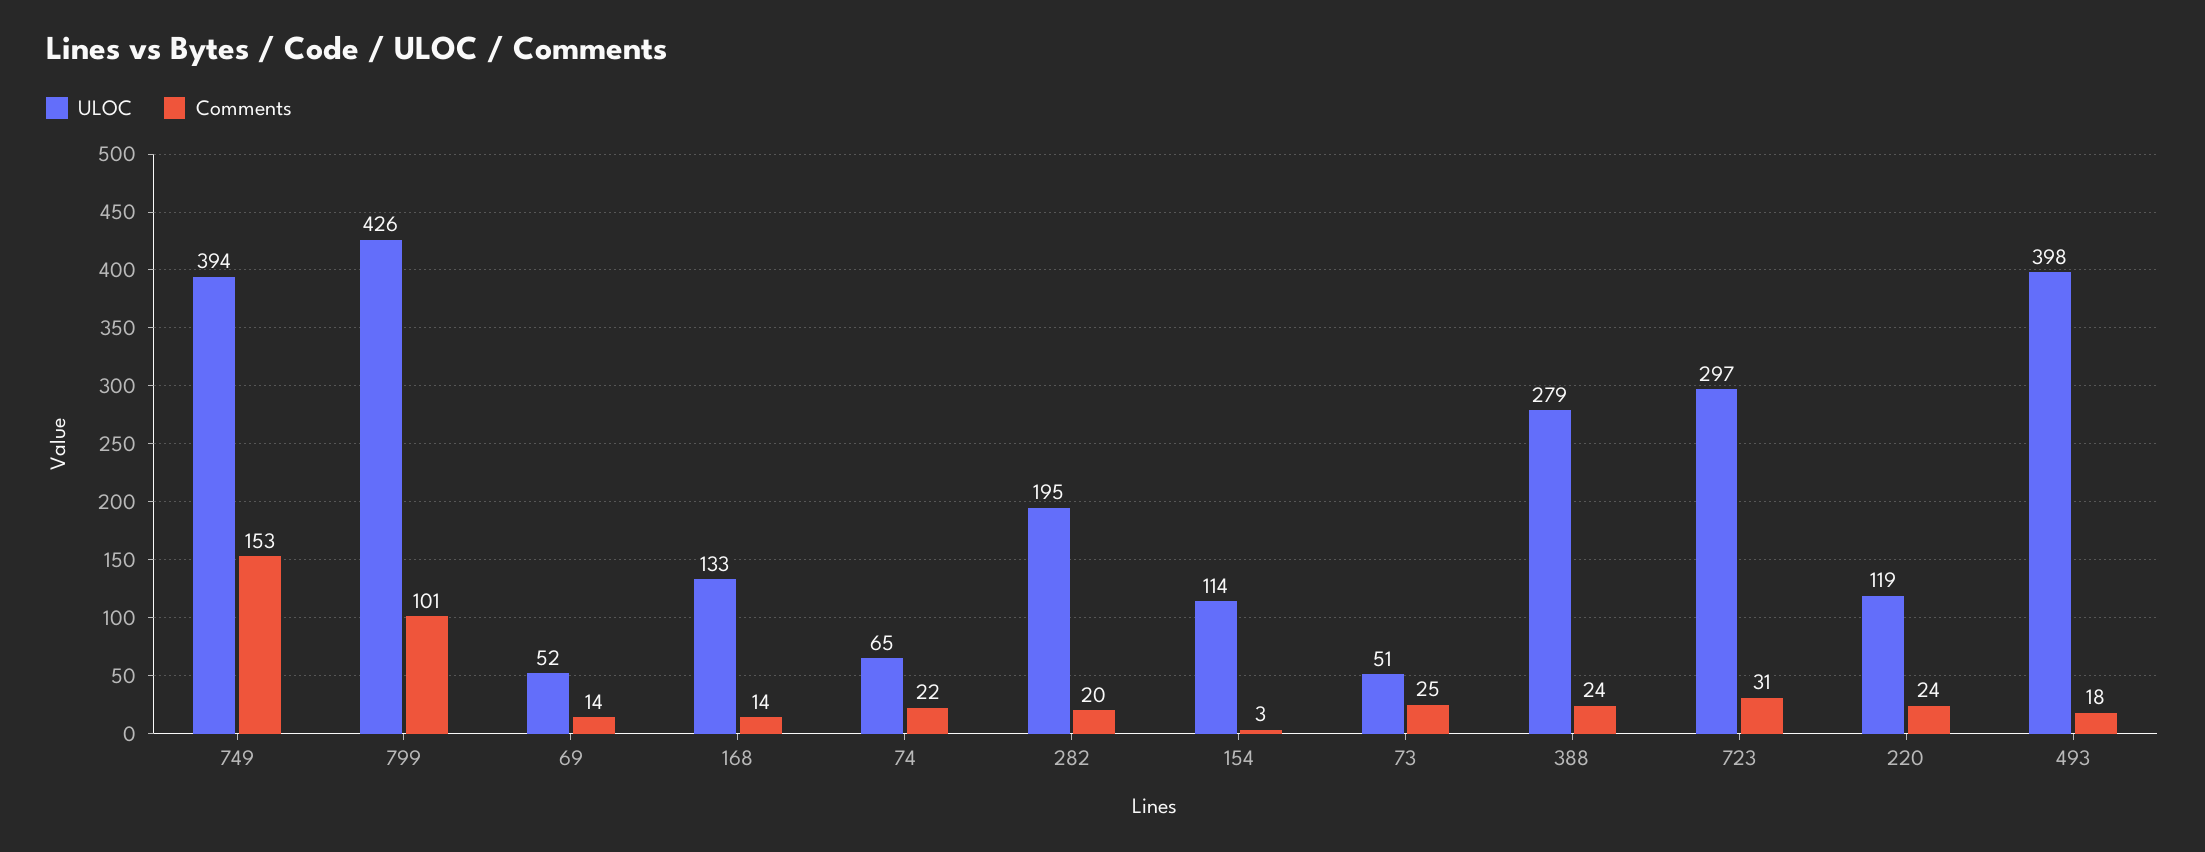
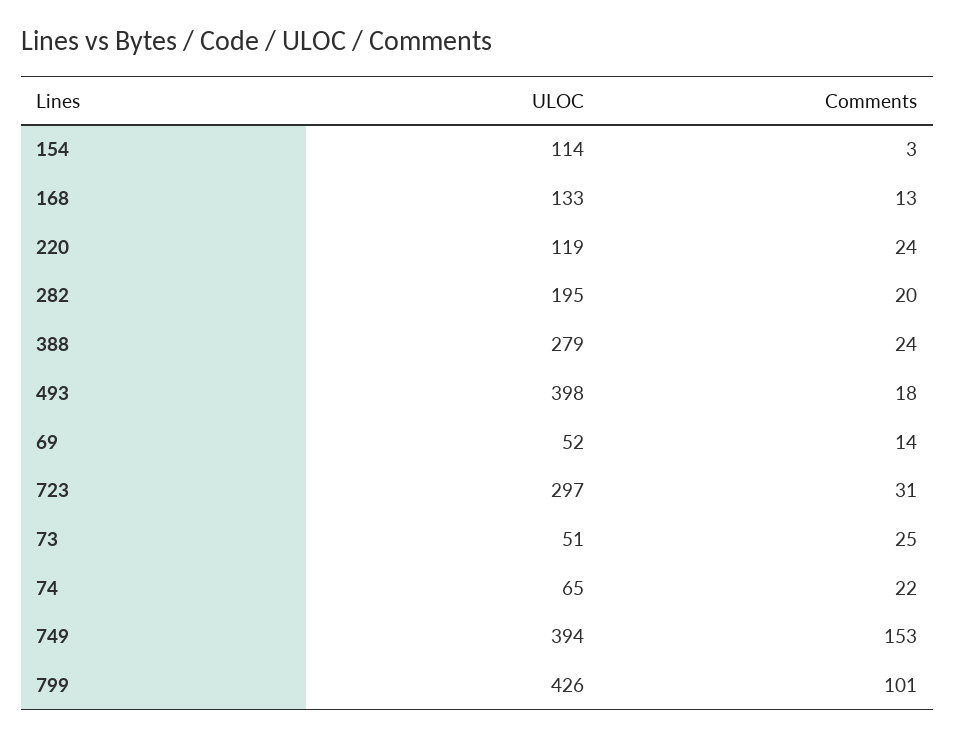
Comments, 168: 14 -> 13

